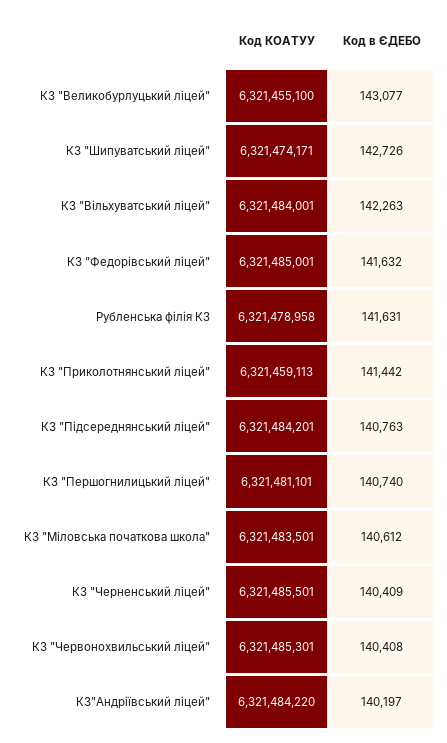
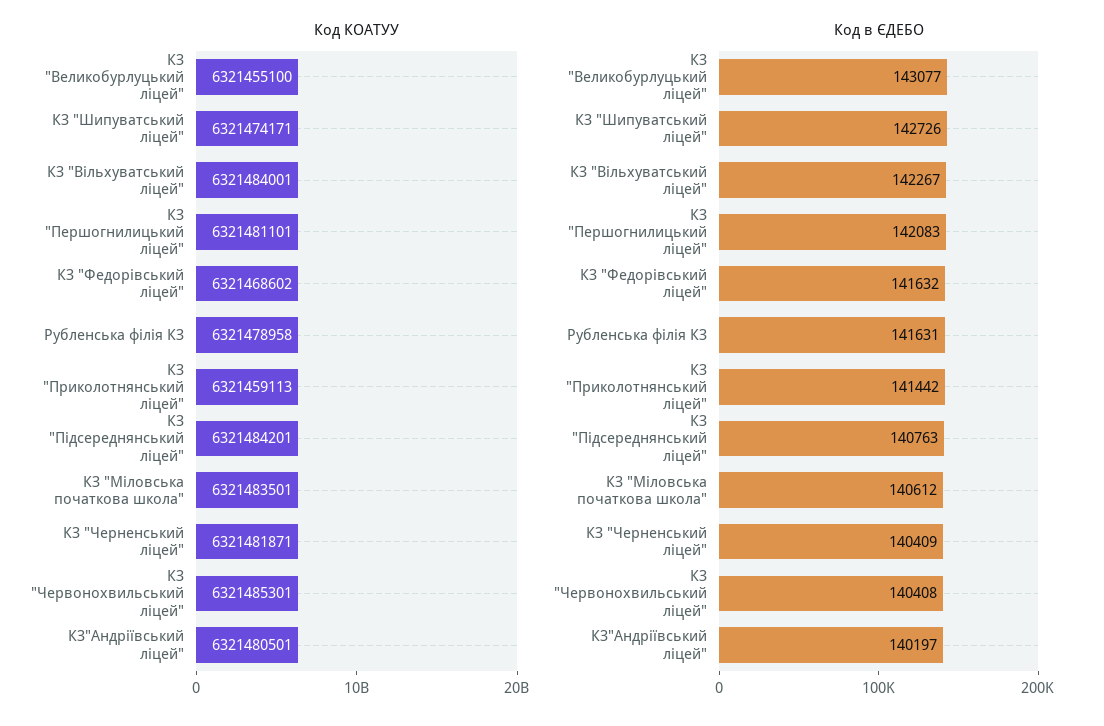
Код в ЄДЕБО, КЗ "Вільхуватський ліцей": 142263 -> 142267
Код КОАТУУ, КЗ "Федорівський ліцей": 6321485001 -> 6321468602
Код в ЄДЕБО, КЗ "Першогнилицький ліцей": 140740 -> 142083
Код КОАТУУ, КЗ "Черненський ліцей": 6321485501 -> 6321481871
Код КОАТУУ, КЗ"Андріївський ліцей": 6321484220 -> 6321480501

